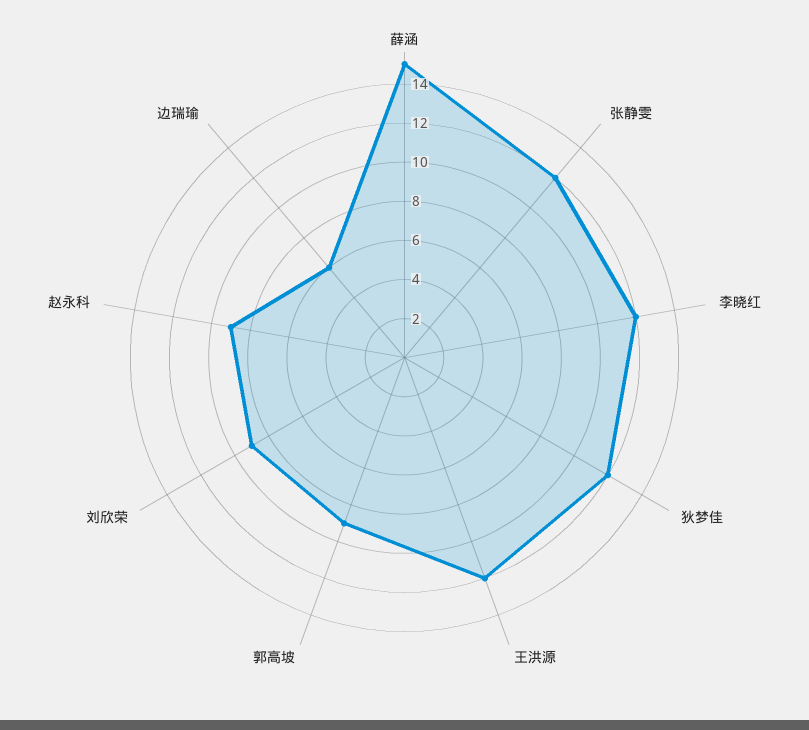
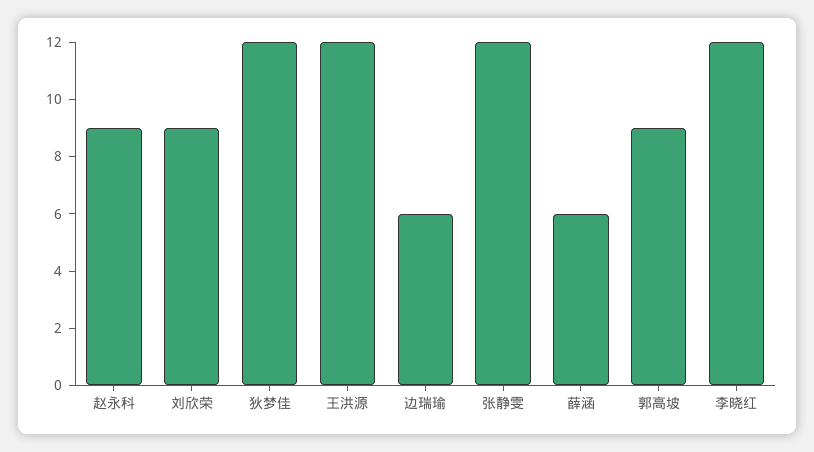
薛涵: 15 -> 6

